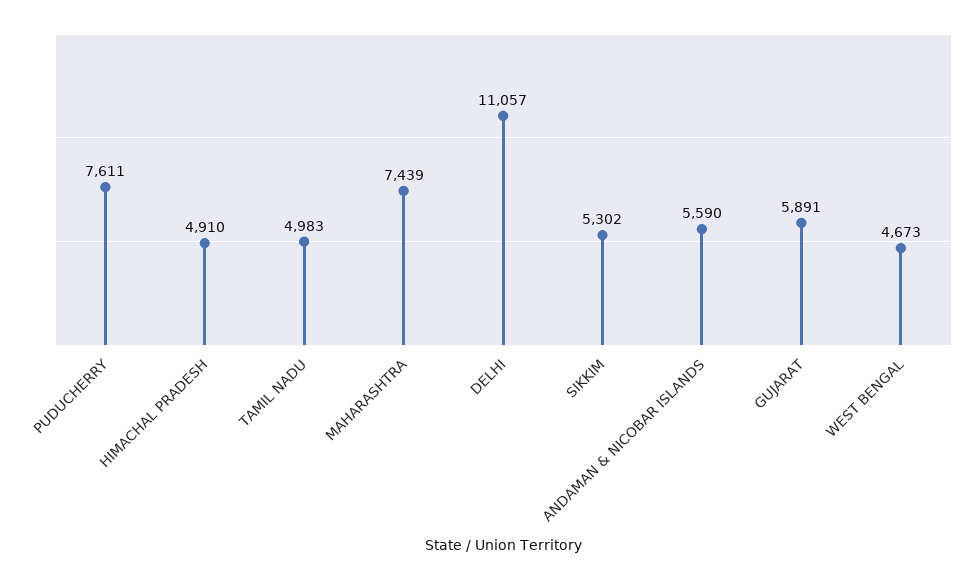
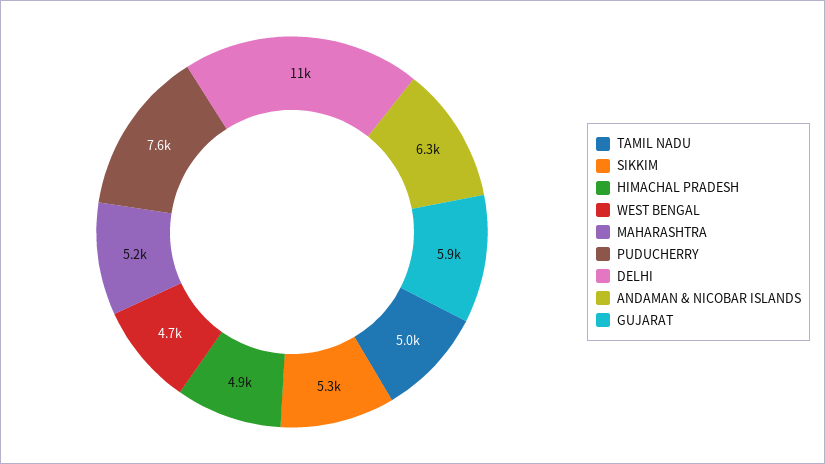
MAHARASHTRA: 7439 -> 5200
ANDAMAN & NICOBAR ISLANDS: 5590 -> 6300

